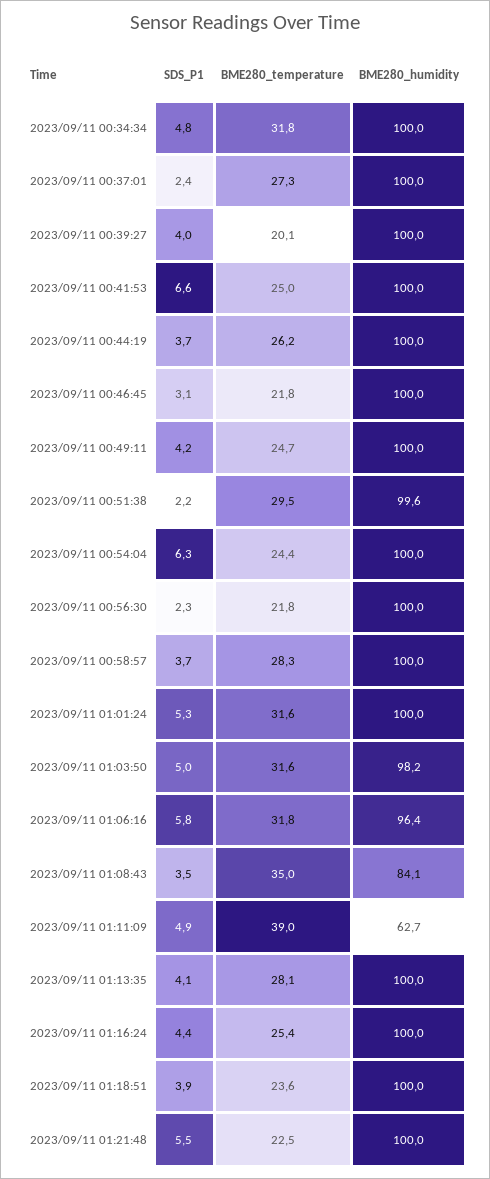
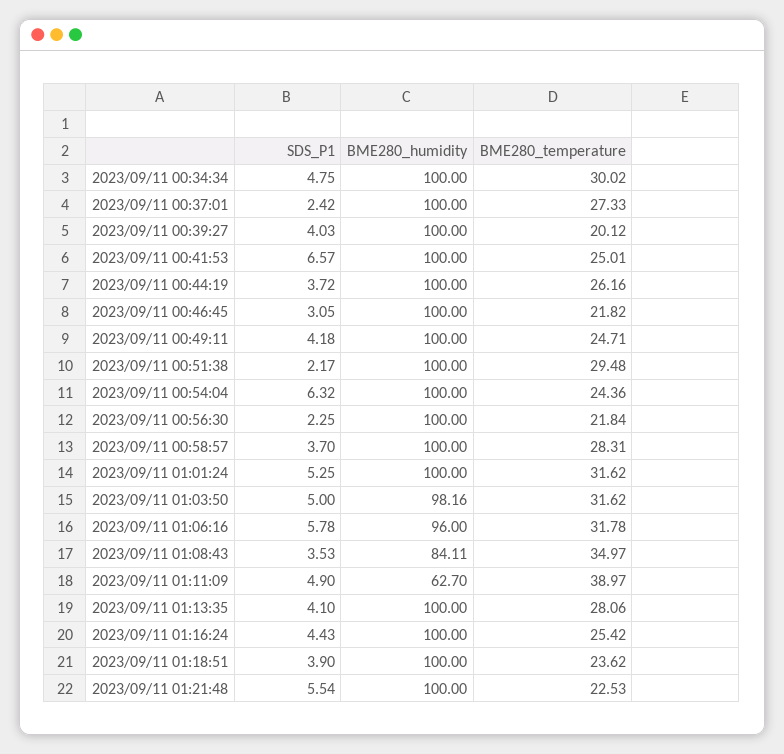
BME280_temperature, 2023/09/11 00:34:34: 31.8 -> 30.02
BME280_humidity, 2023/09/11 00:51:38: 99.6 -> 100
BME280_humidity, 2023/09/11 01:06:16: 96.4 -> 96

